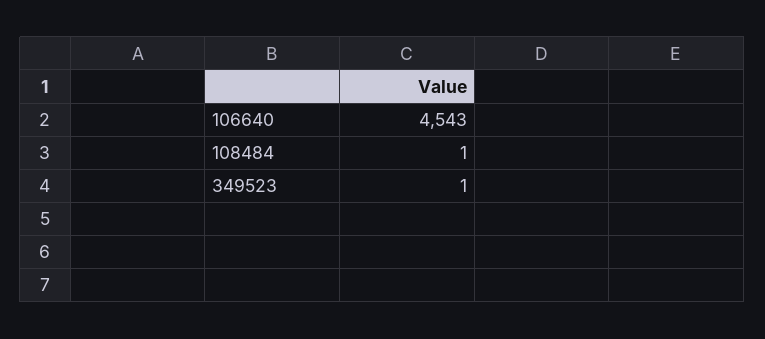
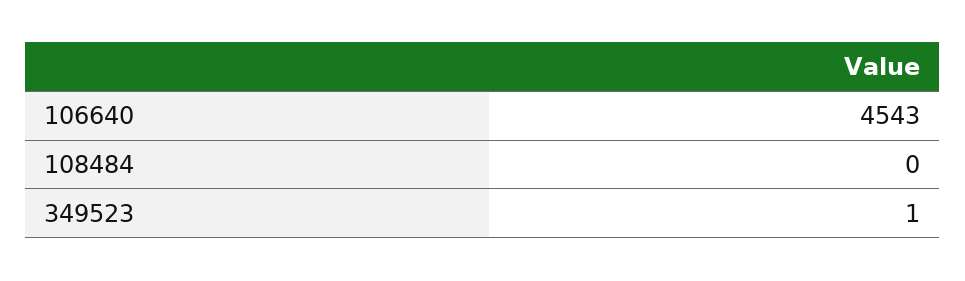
108484: 1 -> 0

